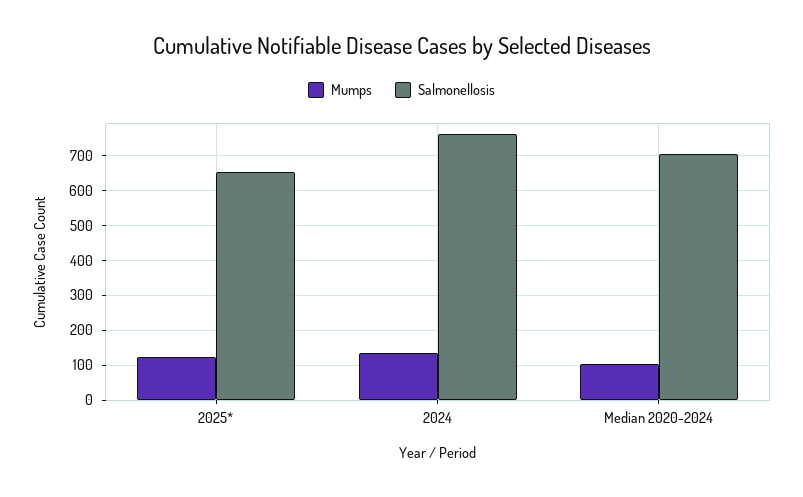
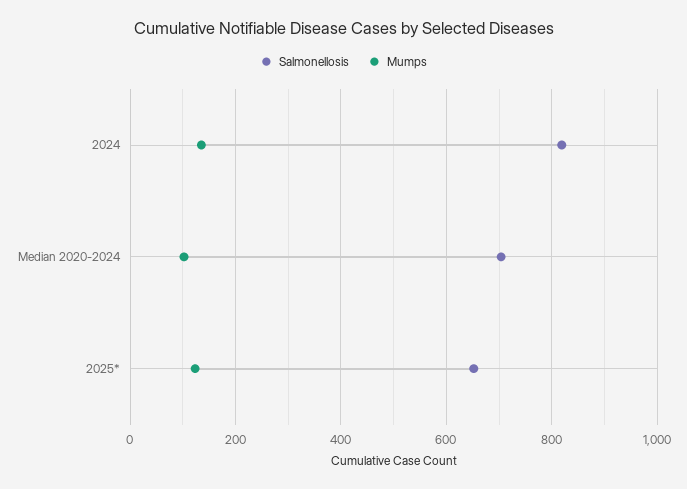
Salmonellosis, 2024: 760 -> 820

